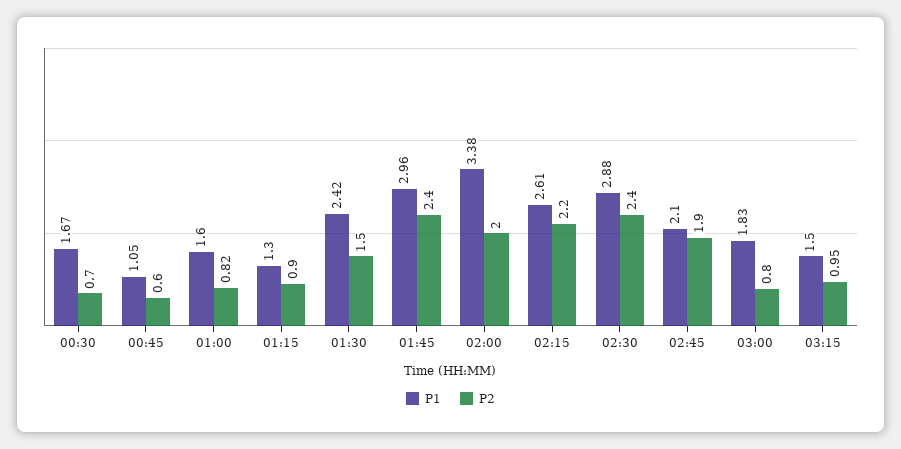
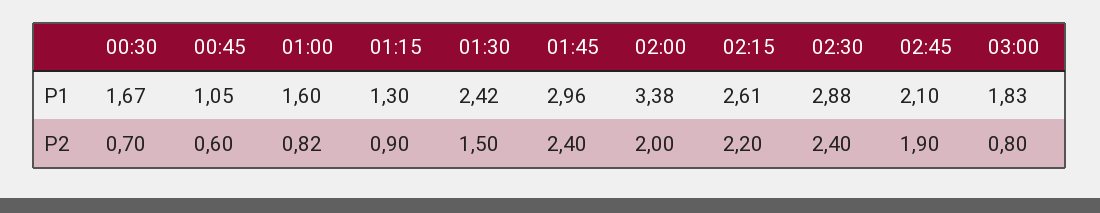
P1, 03:15: 1.5 -> none
P2, 03:15: 0.95 -> none

